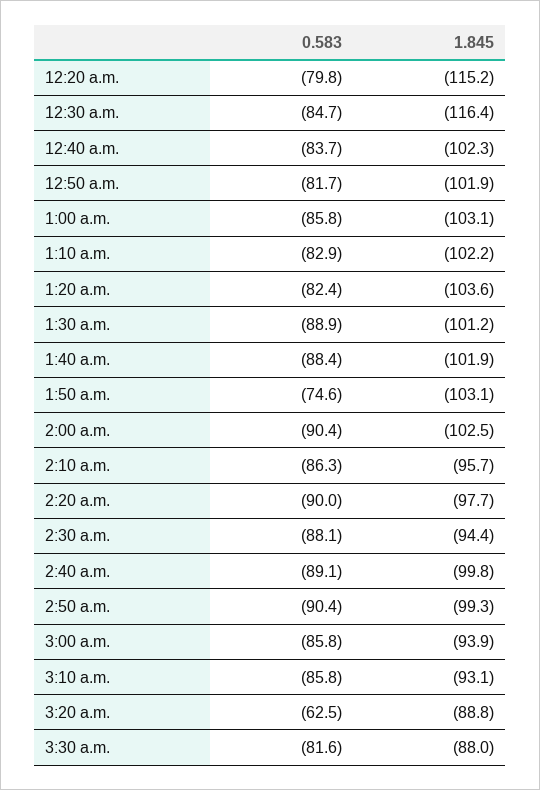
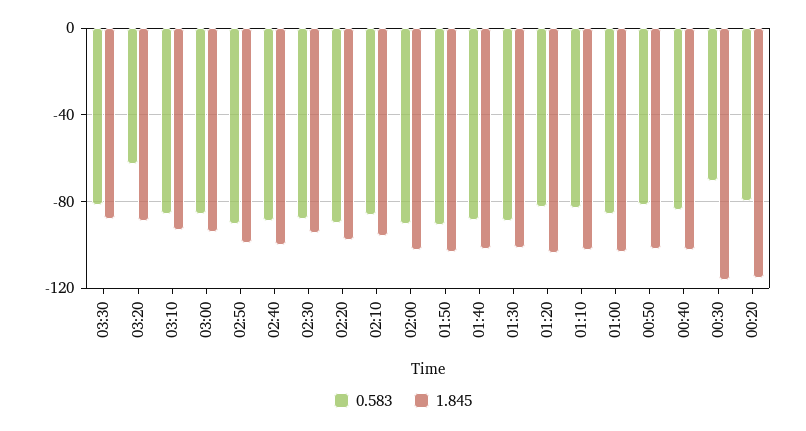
0.583, 12:30 a.m.: -84.7 -> -70
0.583, 1:50 a.m.: -74.6 -> -90

